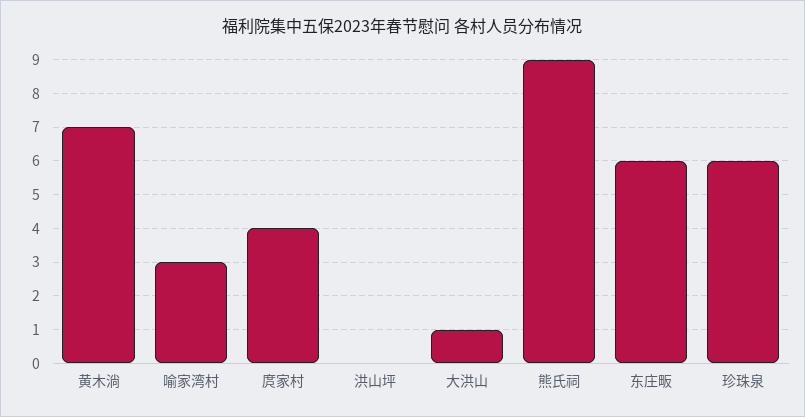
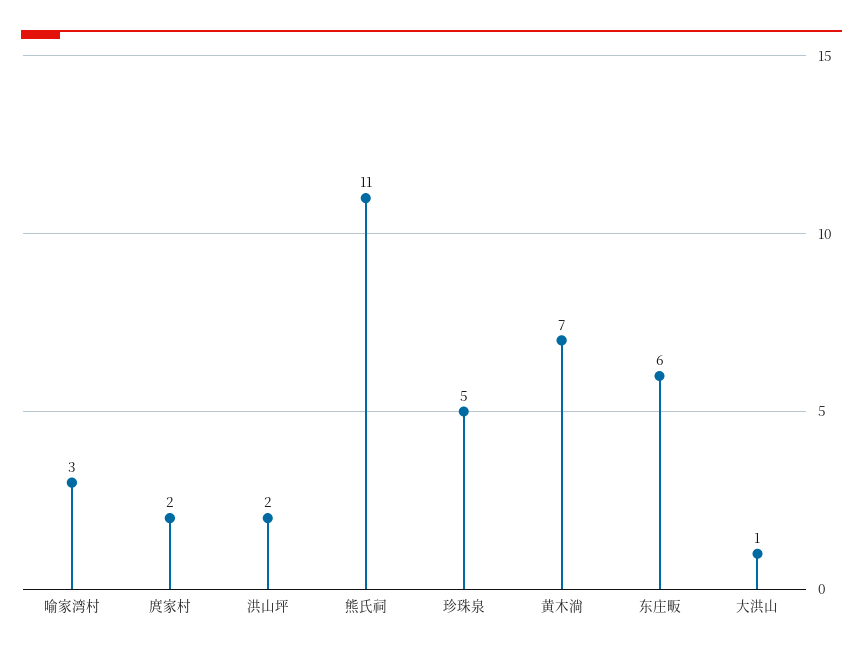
庹家村: 4 -> 2
洪山坪: 0 -> 2
熊氏祠: 9 -> 11
珍珠泉: 6 -> 5

